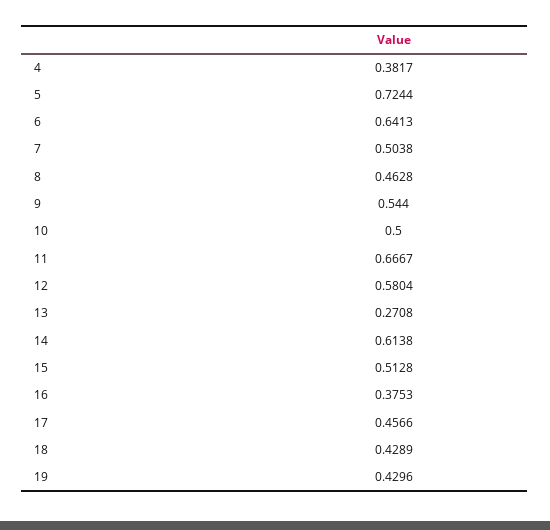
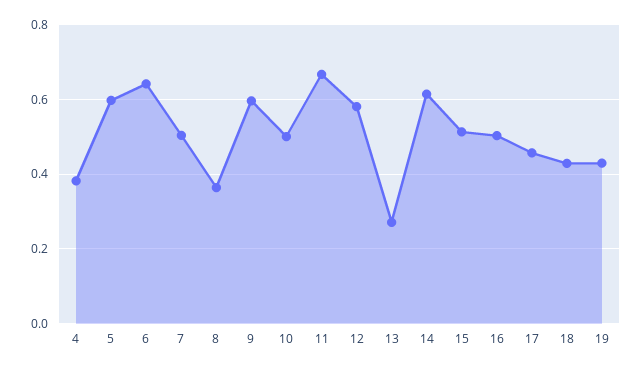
5: 0.7244 -> 0.6
8: 0.4628 -> 0.36
9: 0.544 -> 0.6
16: 0.3753 -> 0.5

